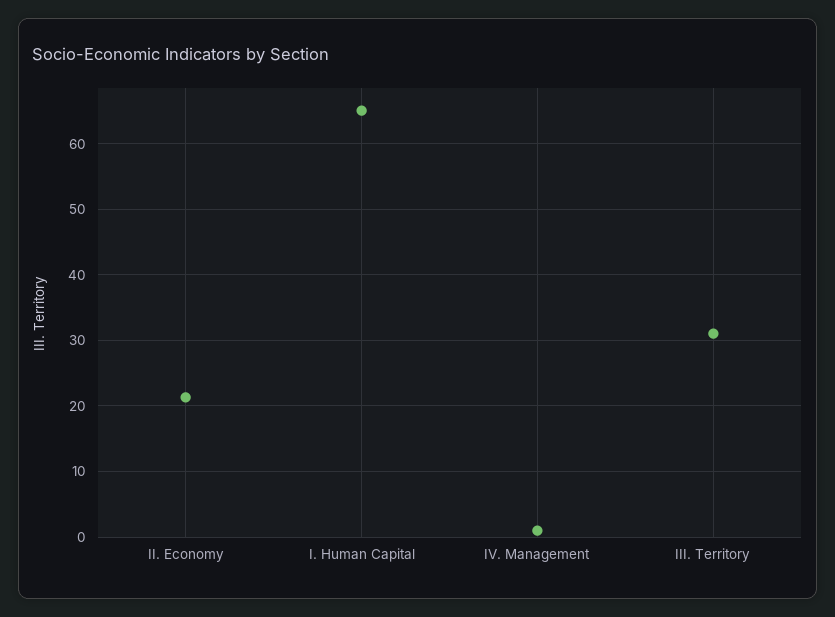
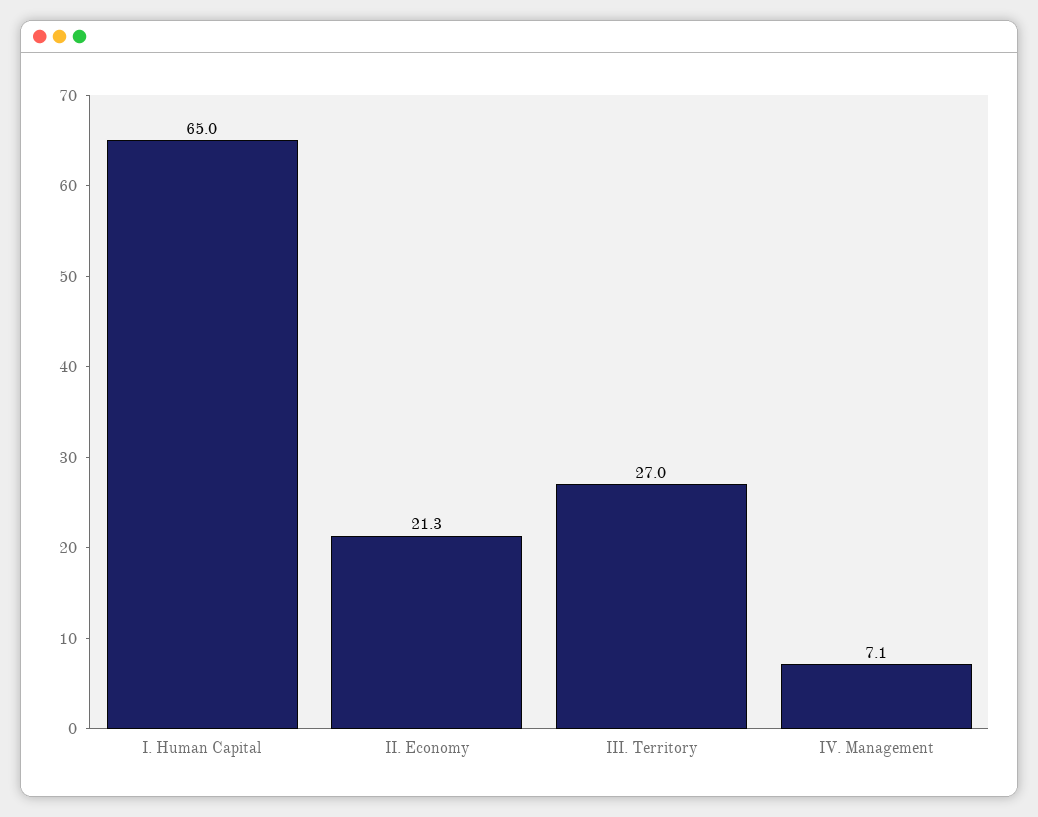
IV. Management: 1 -> 7.1
III. Territory: 31 -> 27

